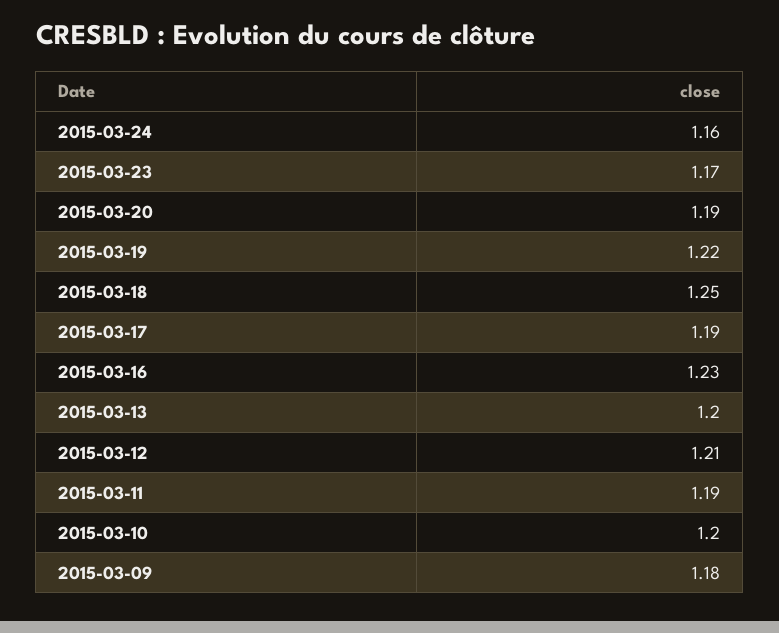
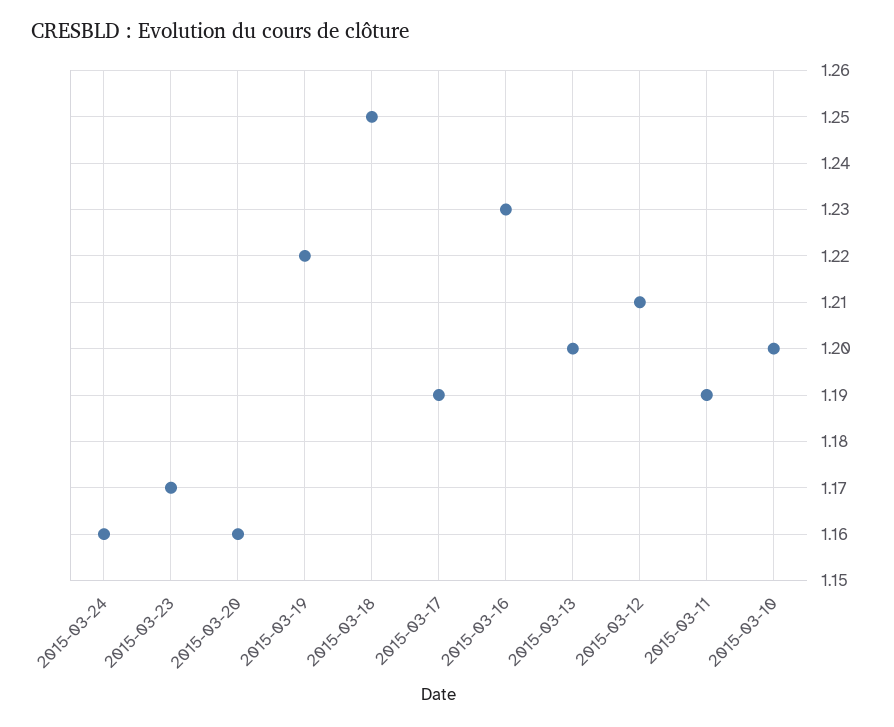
2015-03-20: 1.19 -> 1.16
2015-03-09: 1.18 -> none

